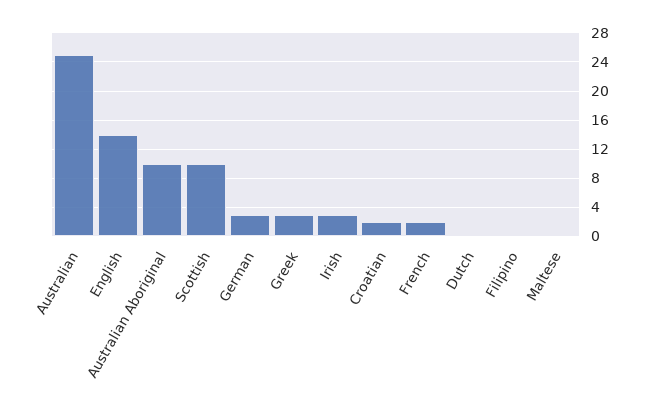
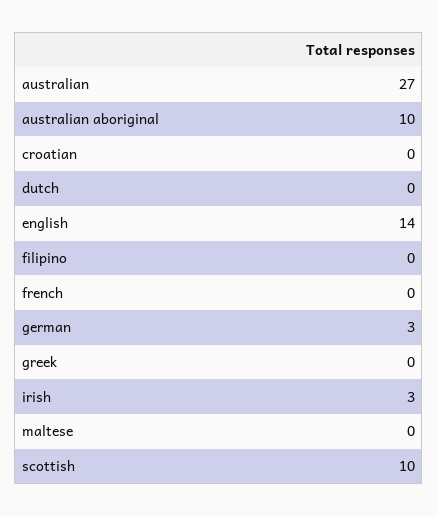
Australian: 25 -> 27
Greek: 3 -> 0
Croatian: 2 -> 0
French: 2 -> 0

